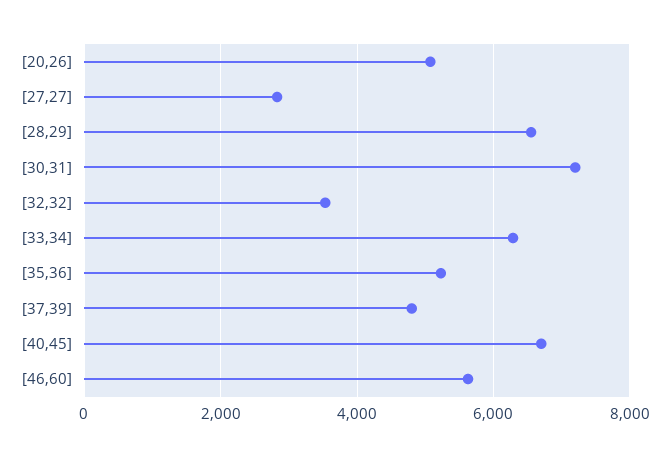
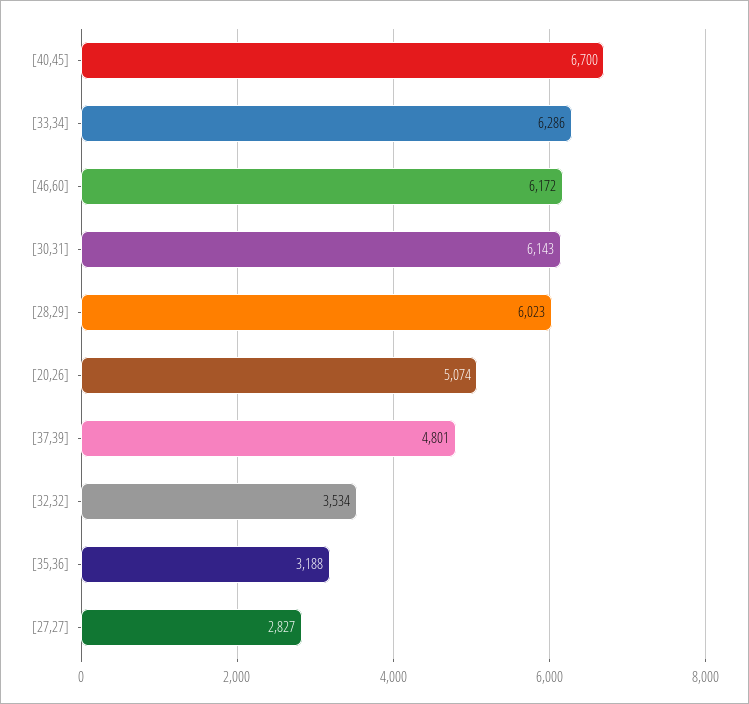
[28,29]: 6600 -> 6023
[30,31]: 7200 -> 6143
[35,36]: 5200 -> 3188
[46,60]: 5600 -> 6172

